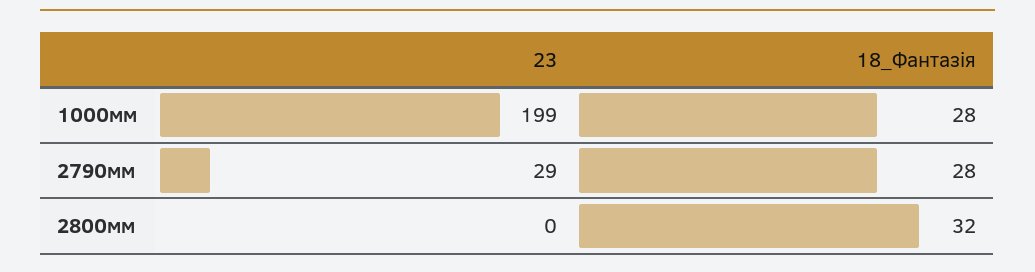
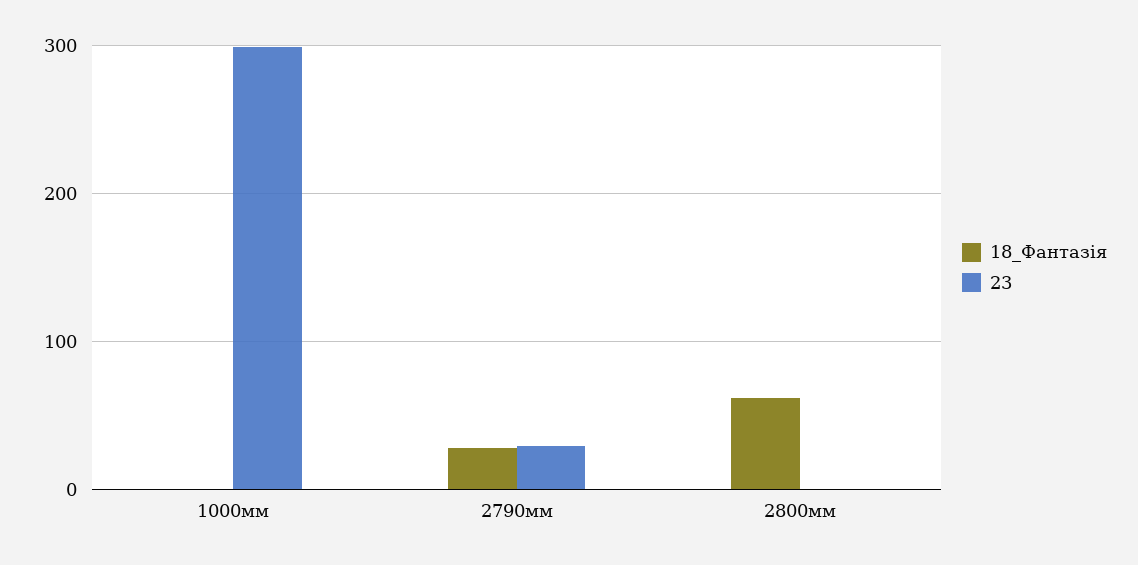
23, 1000мм: 199 -> 300
18_Фантазія, 1000мм: 28 -> 0
18_Фантазія, 2800мм: 32 -> 60

